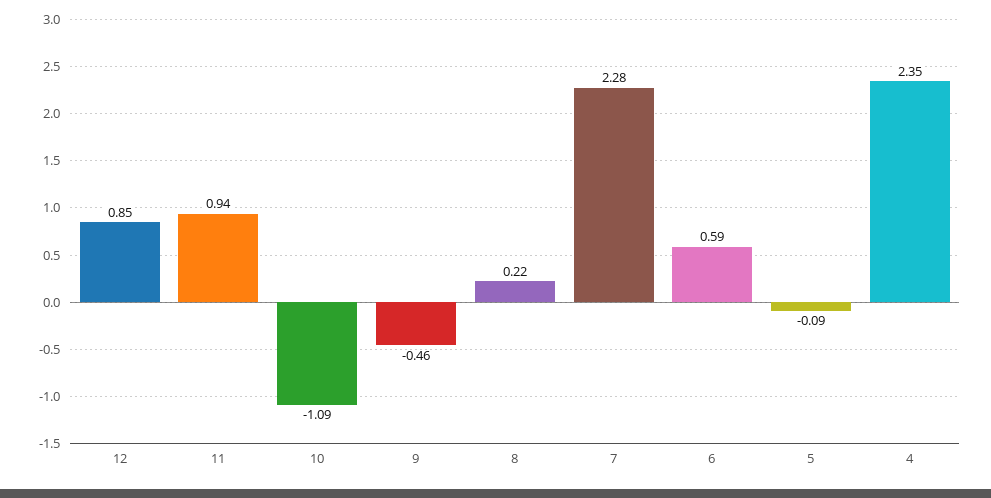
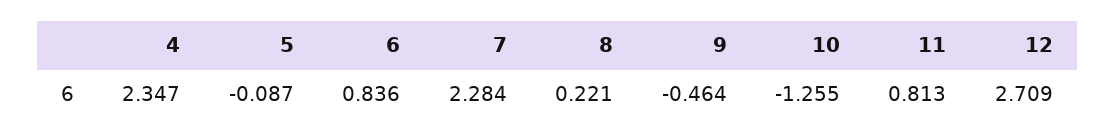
12: 0.85 -> 2.709
11: 0.94 -> 0.813
10: -1.09 -> -1.255
6: 0.59 -> 0.836

